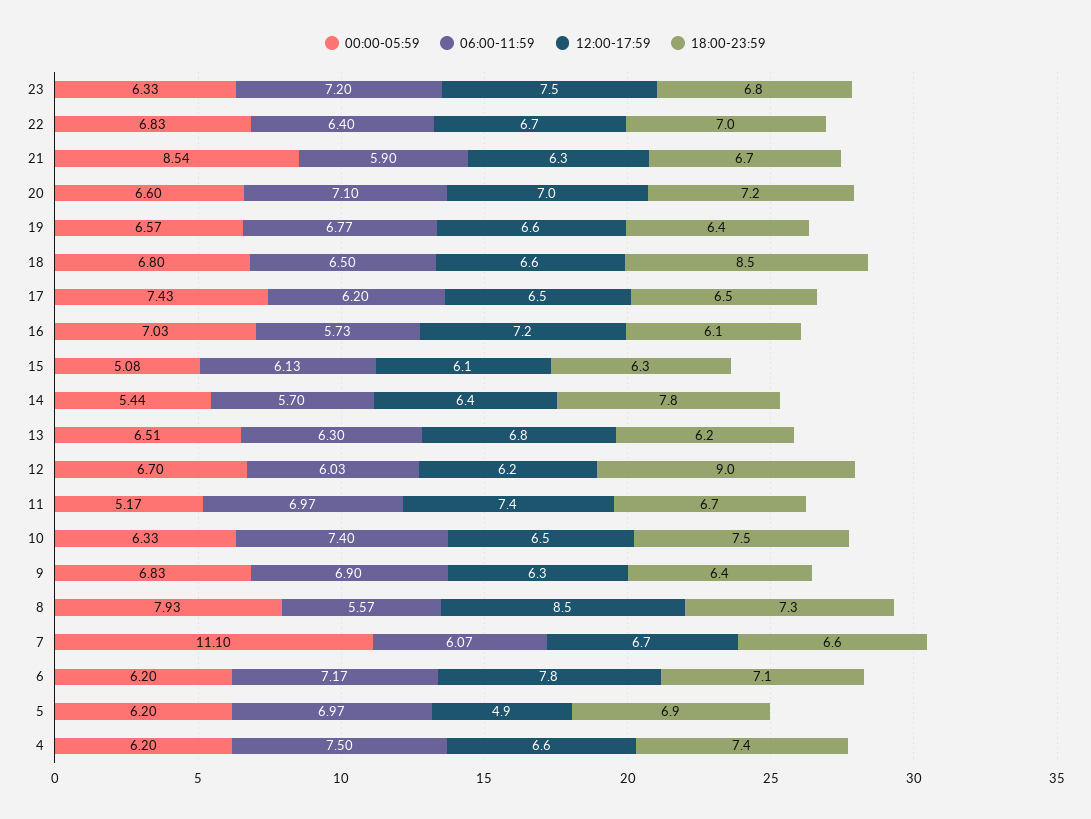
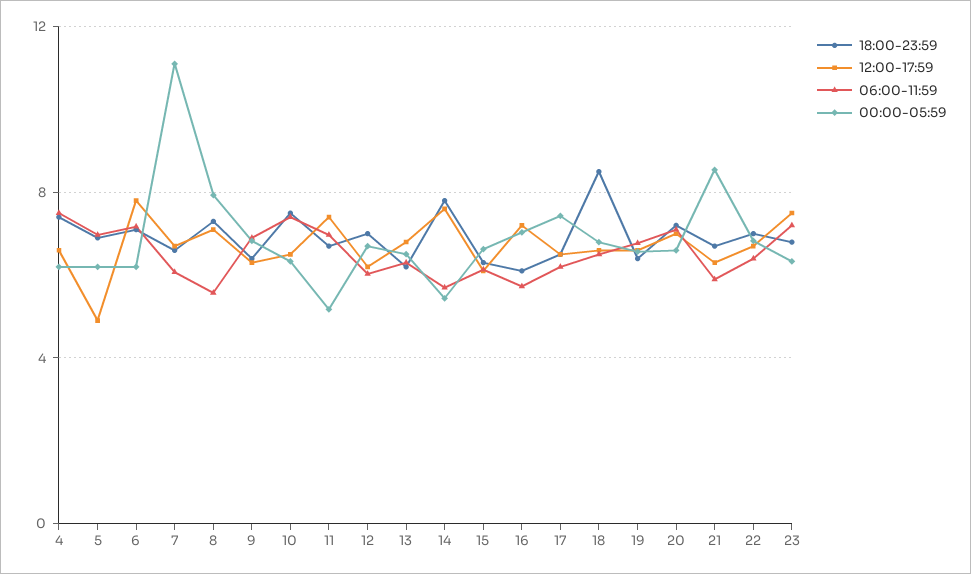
00:00-05:59, 15: 5.08 -> 6.5
12:00-17:59, 14: 6.4 -> 7.5
18:00-23:59, 12: 9 -> 7
12:00-17:59, 8: 8.5 -> 7

